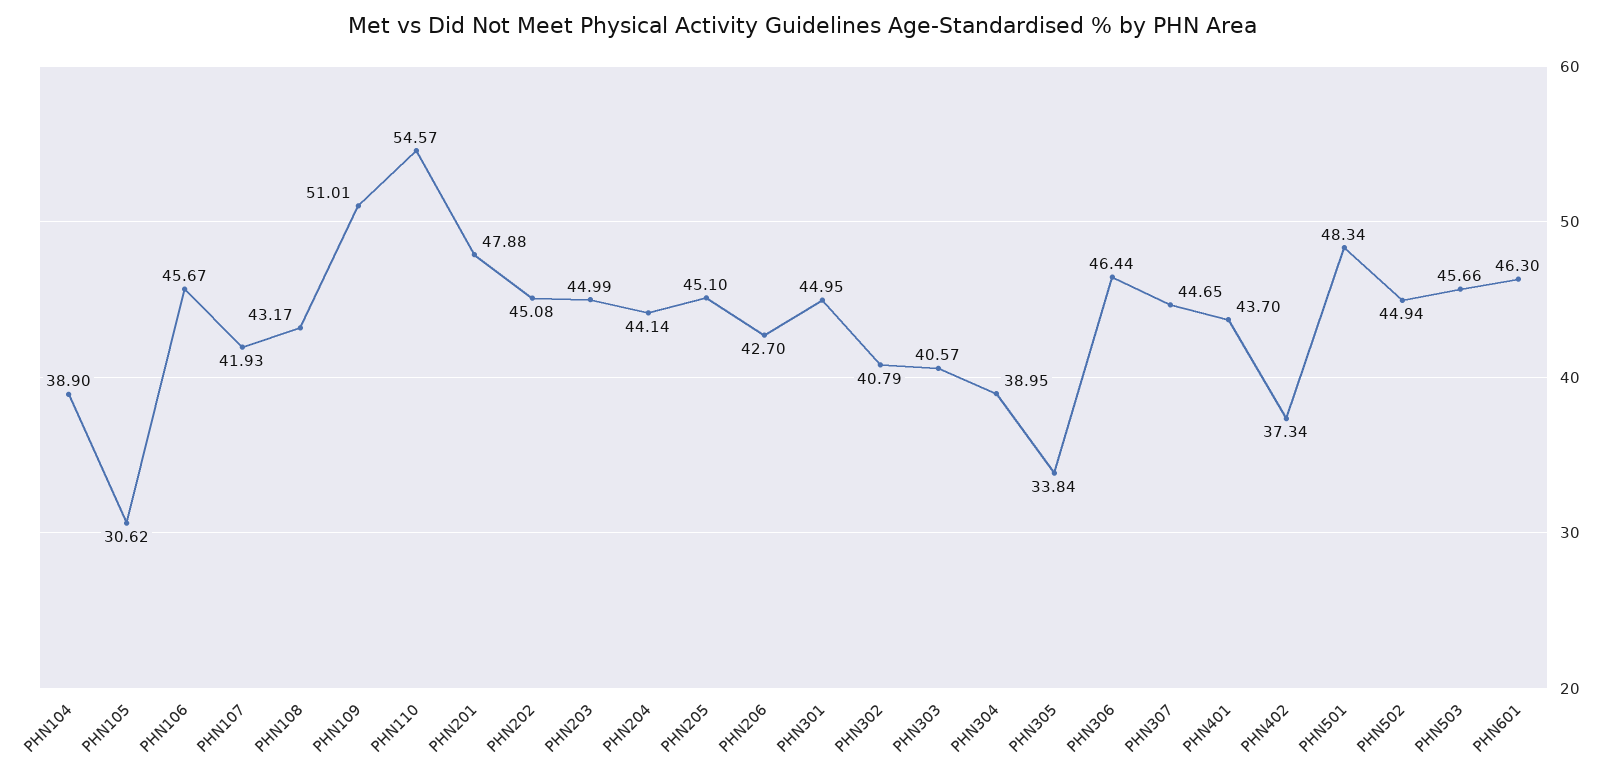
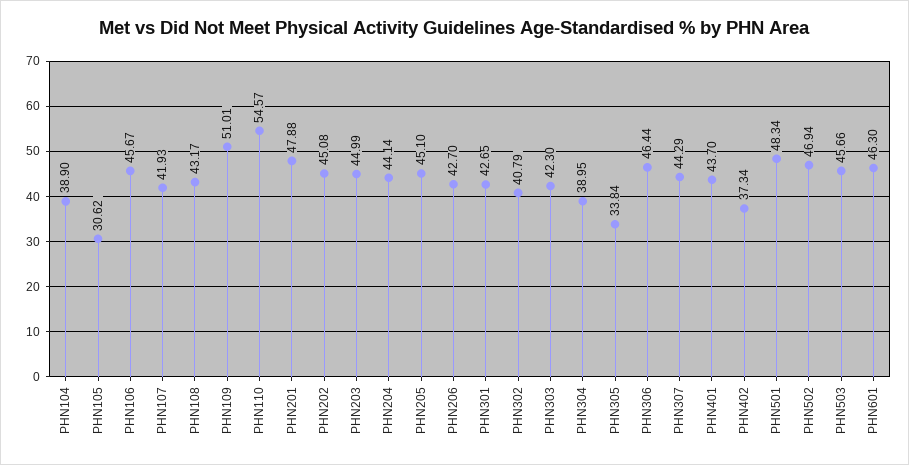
PHN301: 44.95 -> 42.65
PHN303: 40.57 -> 42.3
PHN307: 44.65 -> 44.29
PHN502: 44.94 -> 46.94

